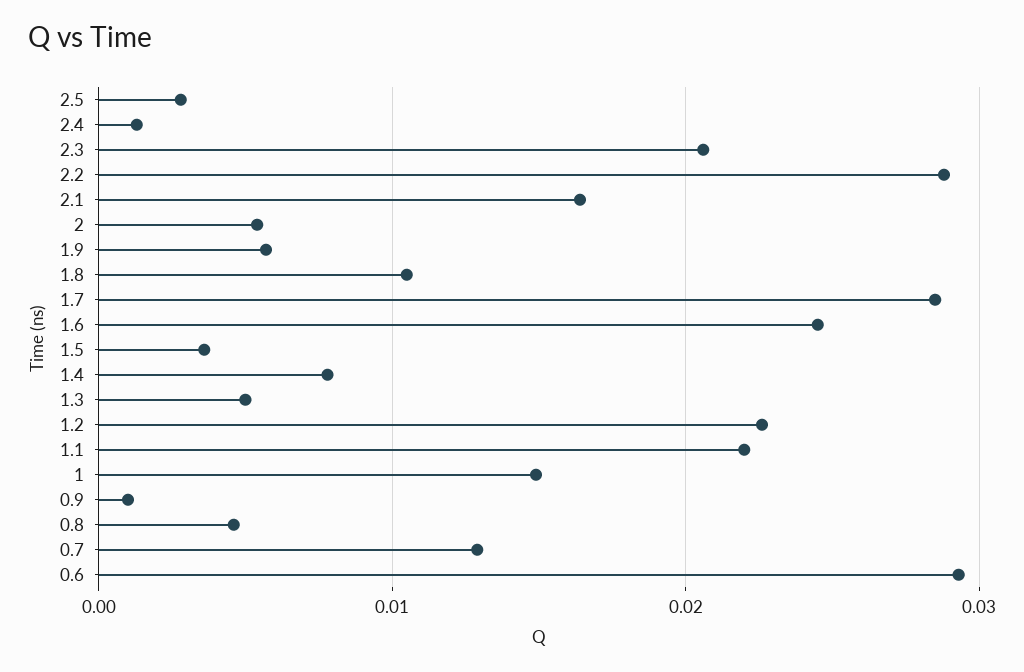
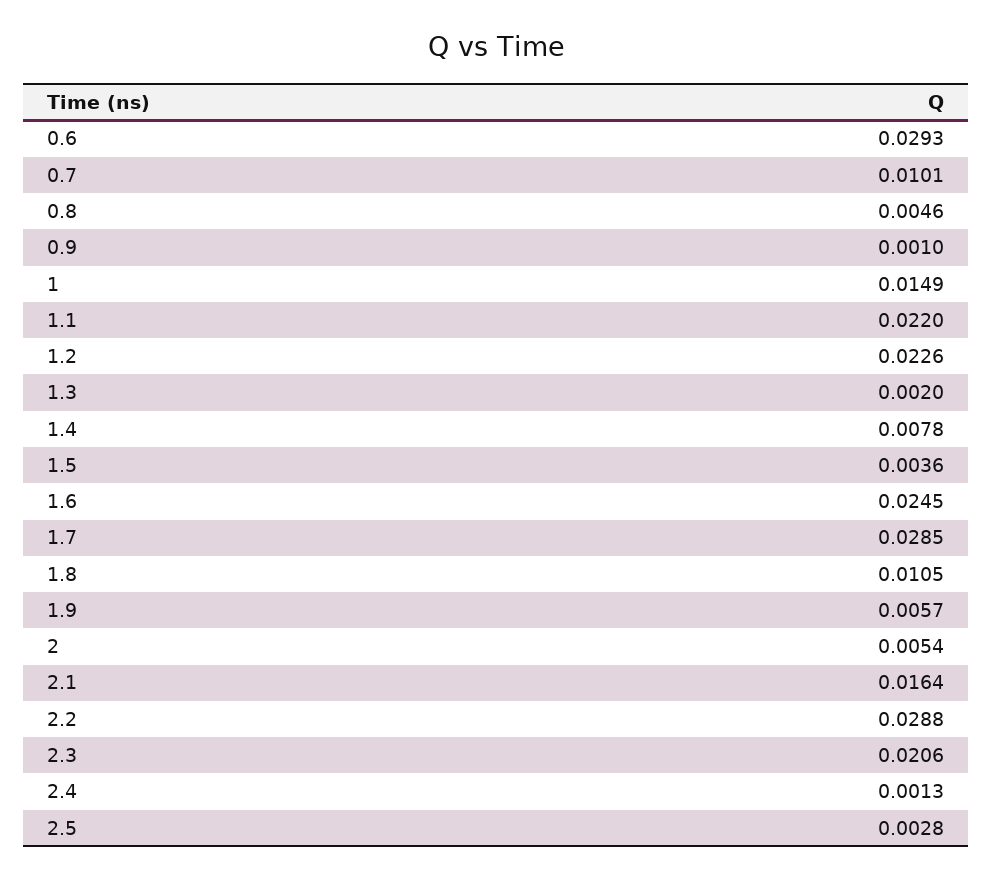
1.3: 0.005 -> 0.002
0.7: 0.013 -> 0.0101

